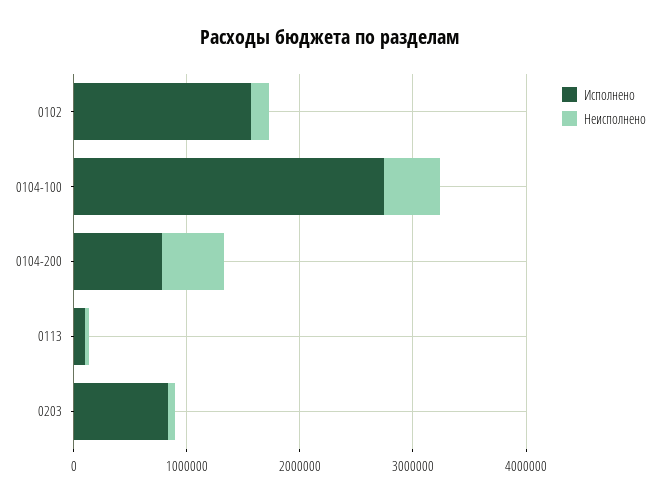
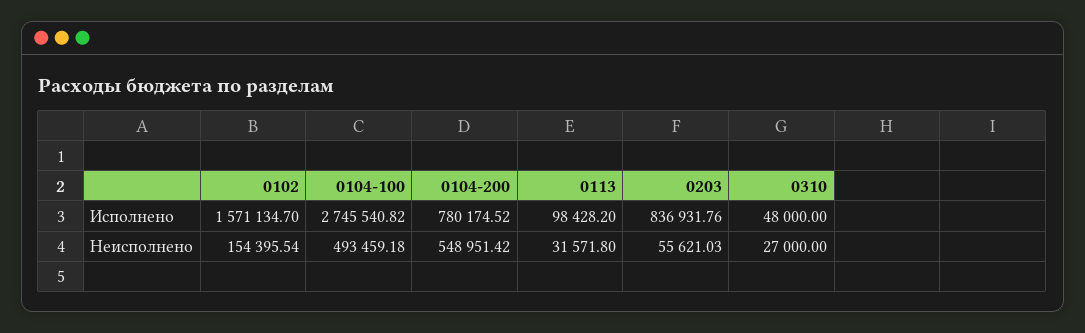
Исполнено, 0310: none -> 48000
Неисполнено, 0310: none -> 27000

